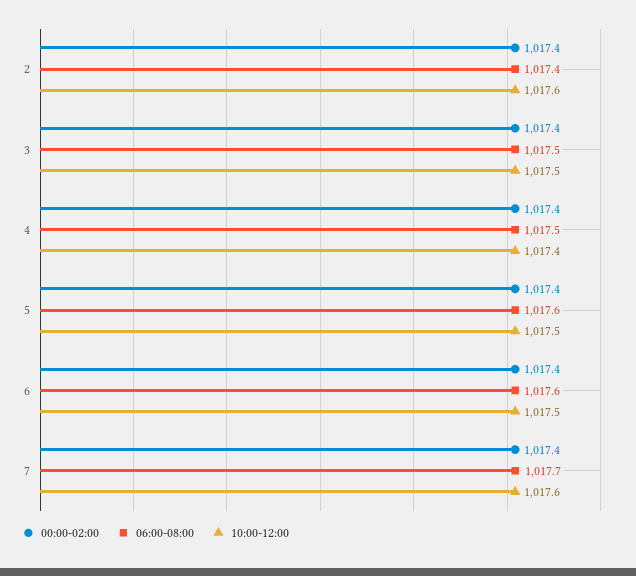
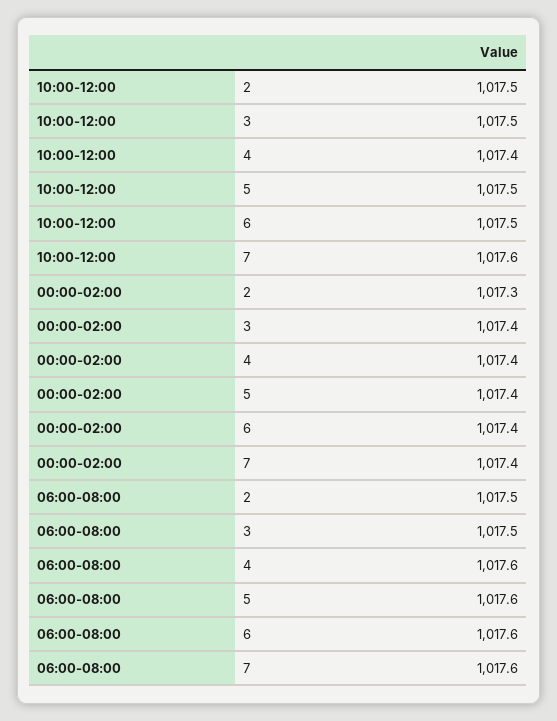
00:00-02:00, 2: 1017.4 -> 1017.3
06:00-08:00, 2: 1017.4 -> 1017.5
10:00-12:00, 2: 1017.6 -> 1017.5
06:00-08:00, 4: 1017.5 -> 1017.6
06:00-08:00, 7: 1017.7 -> 1017.6

